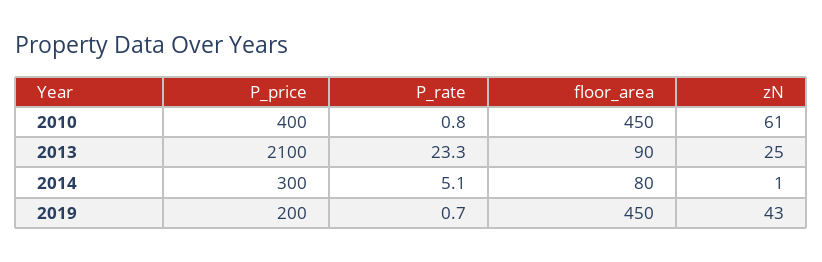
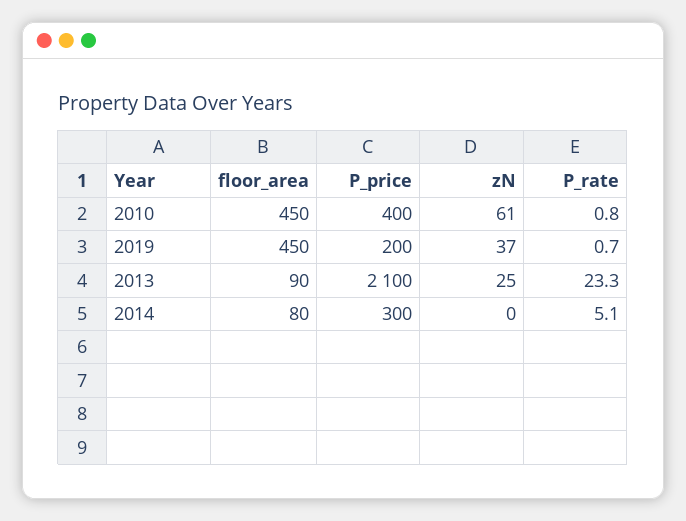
zN, 2014: 1 -> 0
zN, 2019: 43 -> 37

